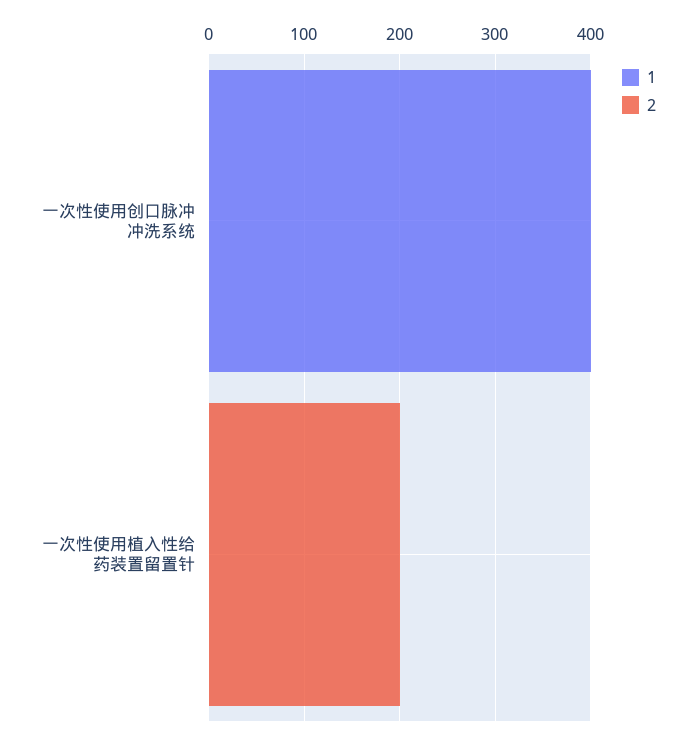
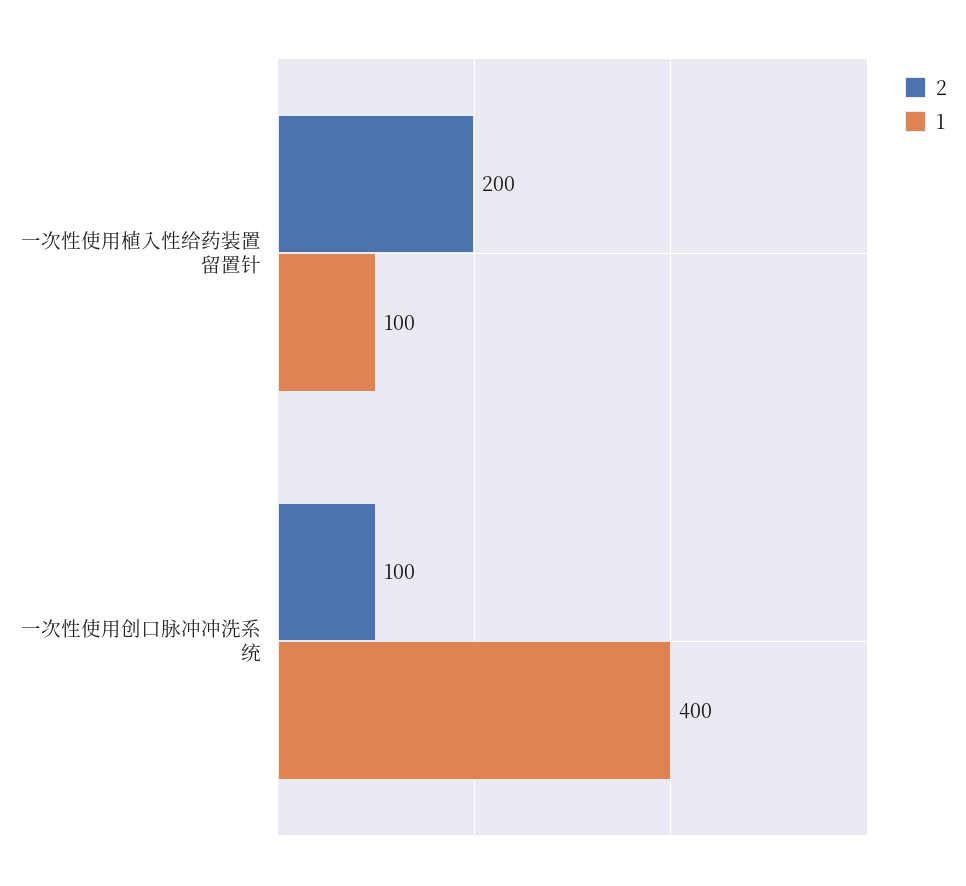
2, 一次性使用创口脉冲冲洗系统: 0 -> 100
1, 一次性使用植入性给药装置留置针: 0 -> 100

